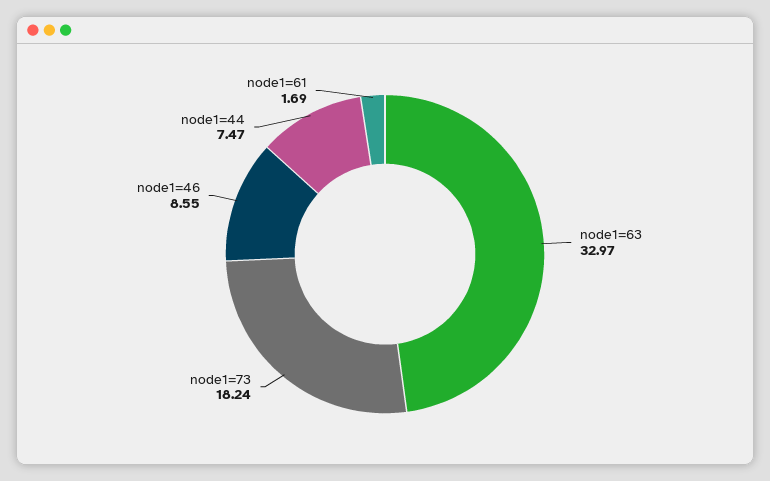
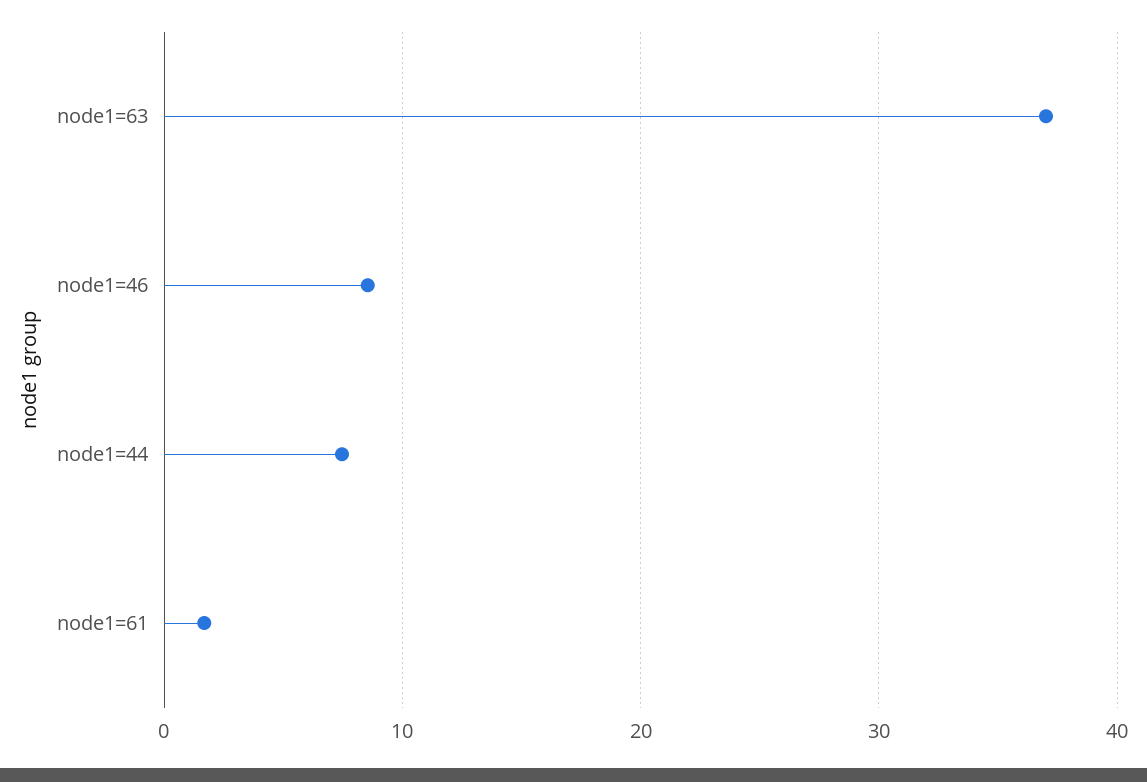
node1=63: 32.97 -> 37
node1=73: 18.24 -> none

